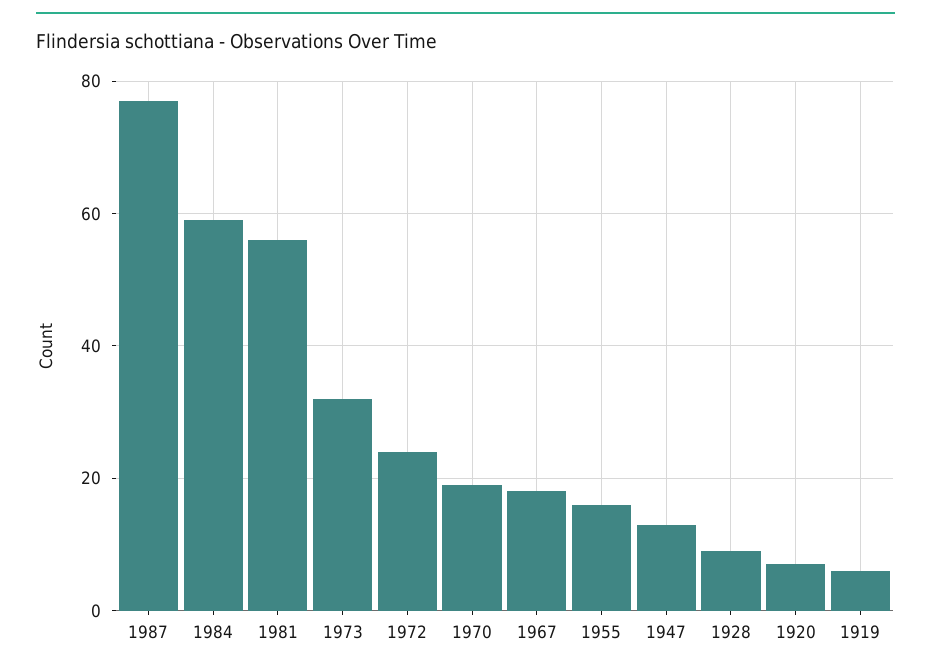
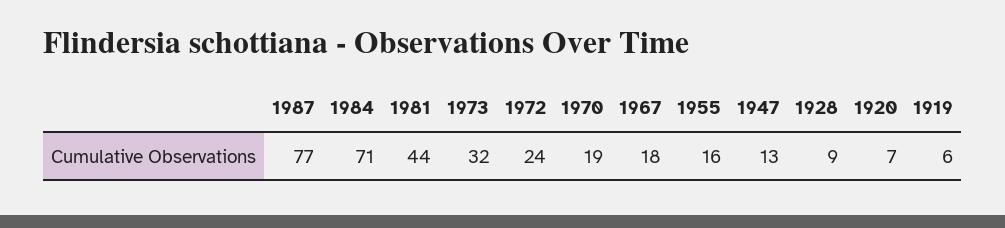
1984: 60 -> 71
1981: 55 -> 44

